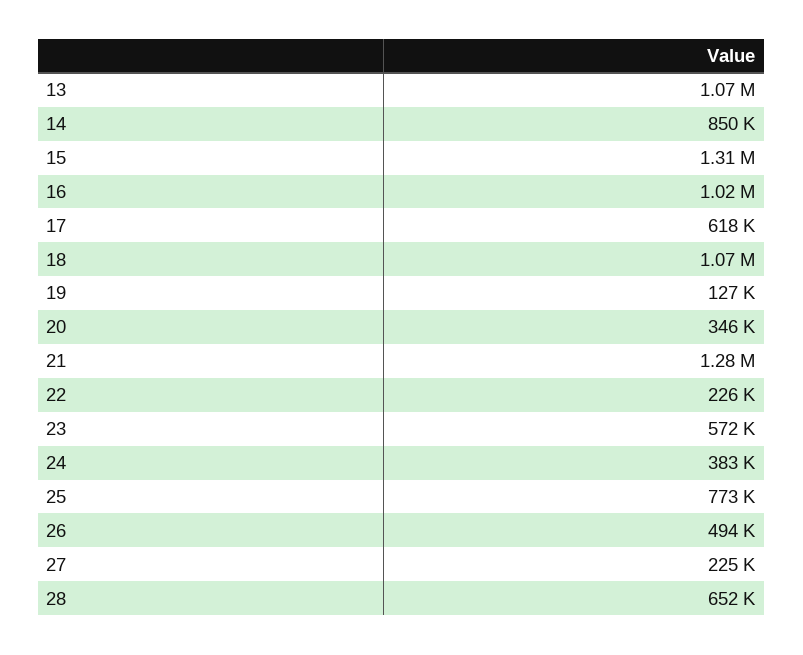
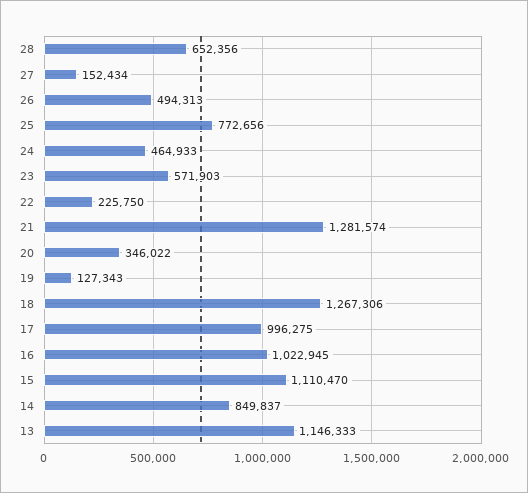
13: 1070000 -> 1146333
15: 1310000 -> 1110470
17: 618000 -> 996275
18: 1070000 -> 1267306
24: 383000 -> 464933
27: 225000 -> 152434

